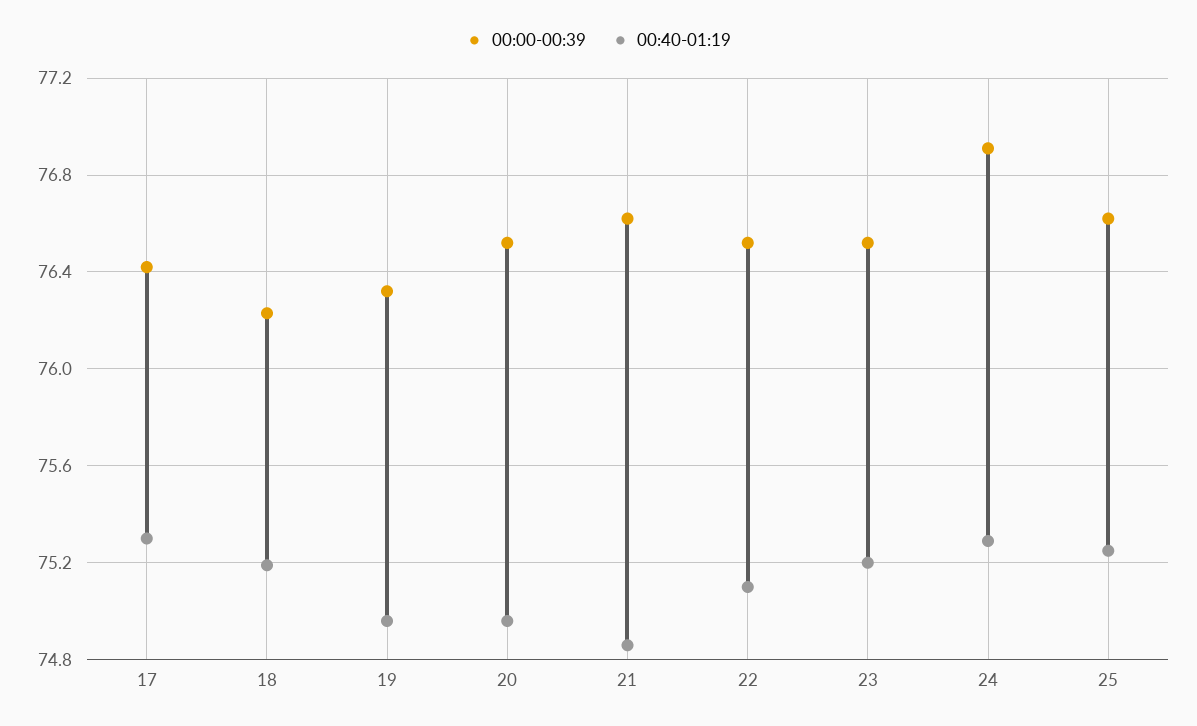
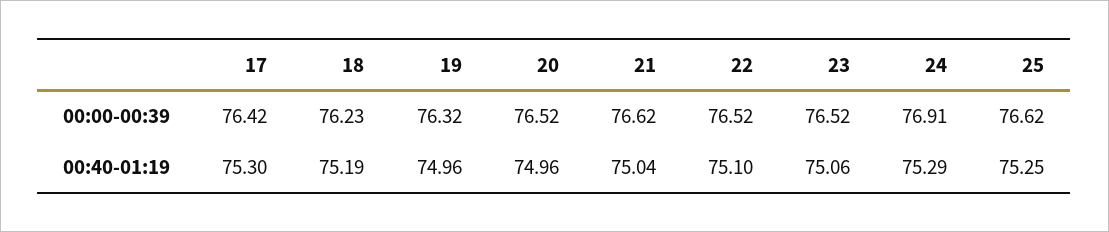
00:40-01:19, 21: 74.85 -> 75.04
00:40-01:19, 23: 75.2 -> 75.06

